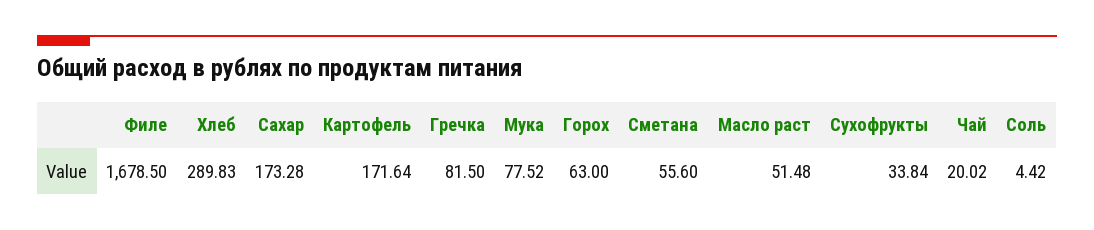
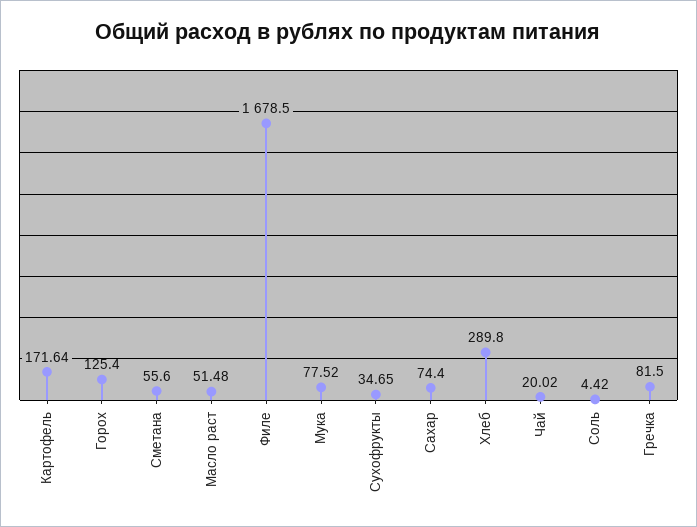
Хлеб: 289.83 -> 289.8
Сахар: 173.28 -> 74.4
Горох: 63 -> 125.4
Сухофрукты: 33.84 -> 34.65

